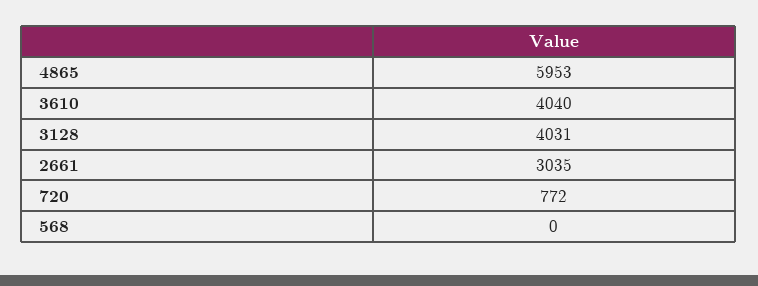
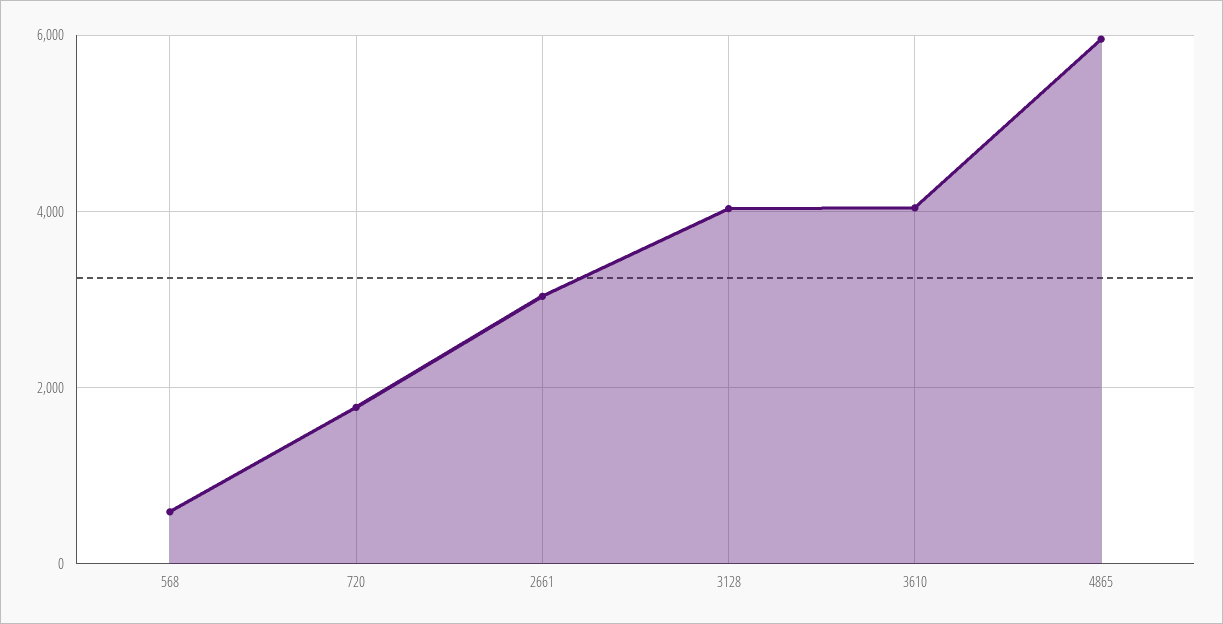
720: 772 -> 1800
568: 0 -> 600

